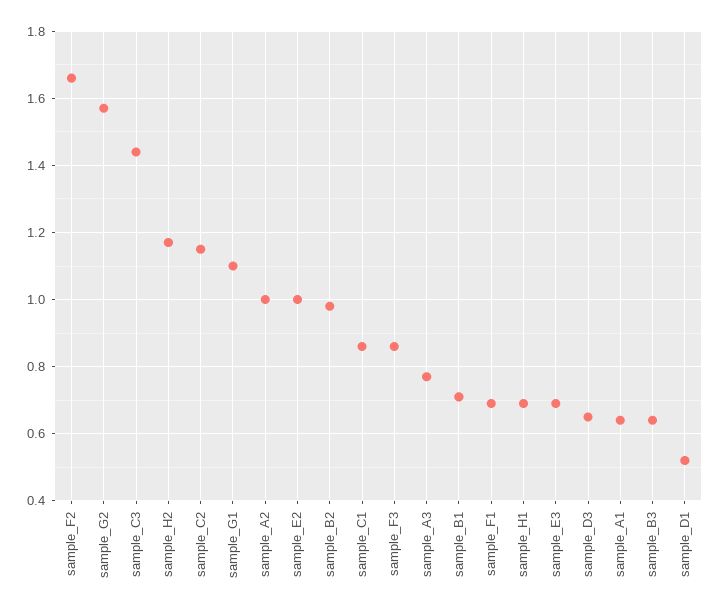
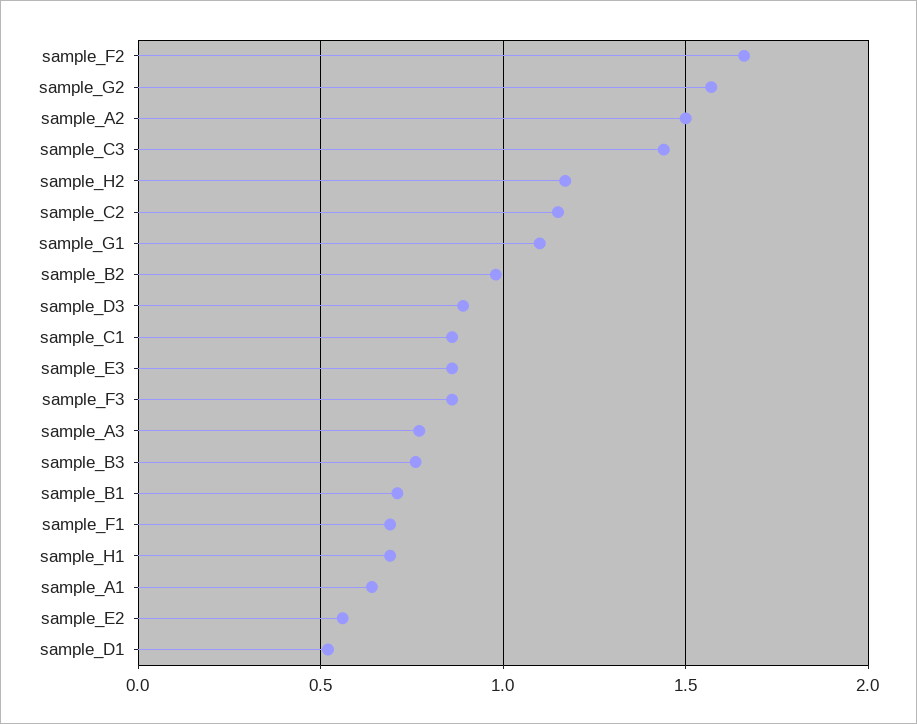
sample_A2: 1 -> 1.5
sample_E2: 1 -> 0.55
sample_E3: 0.7 -> 0.85
sample_D3: 0.65 -> 0.9
sample_B3: 0.65 -> 0.75

